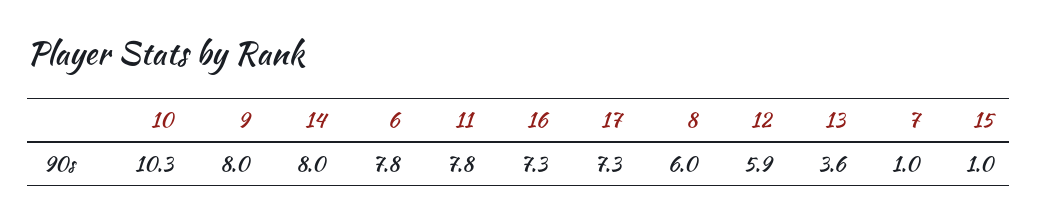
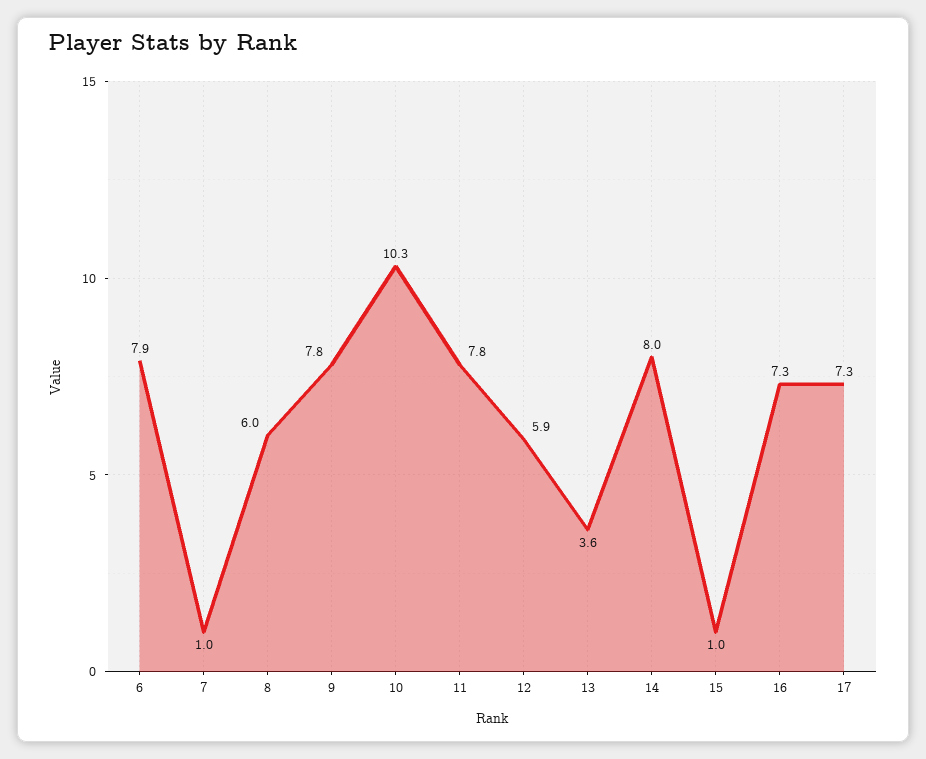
9: 8 -> 7.8
6: 7.8 -> 7.9

